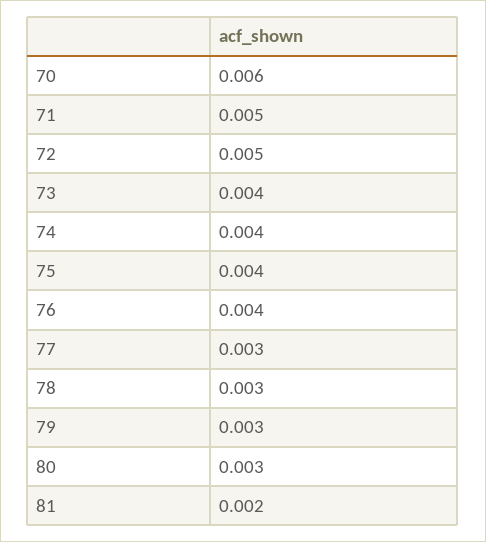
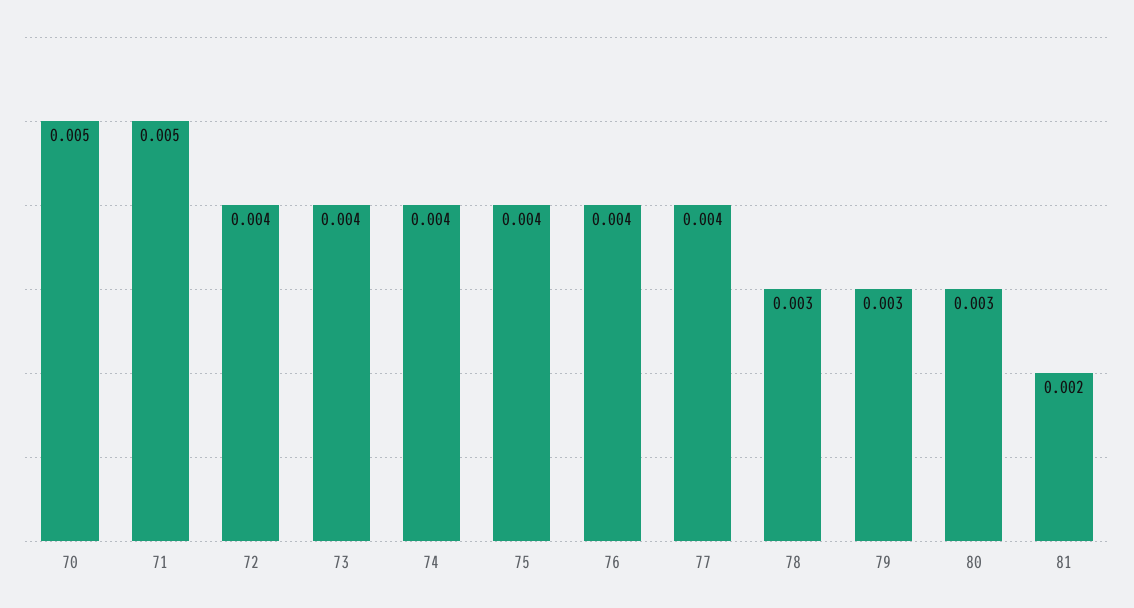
70: 0.006 -> 0.005
72: 0.005 -> 0.004
77: 0.003 -> 0.004

